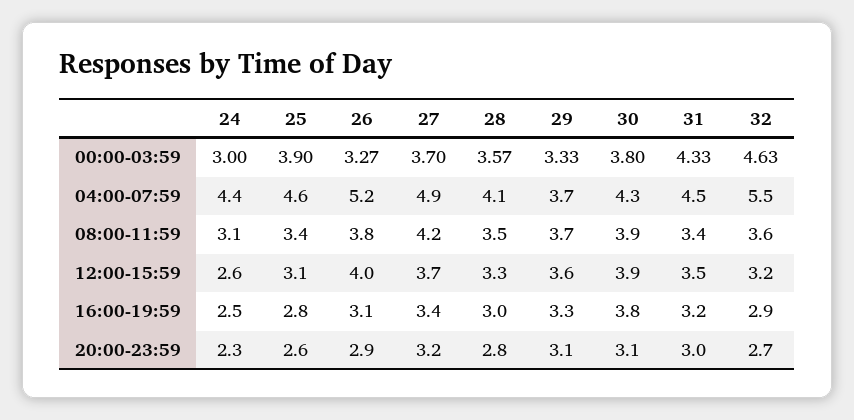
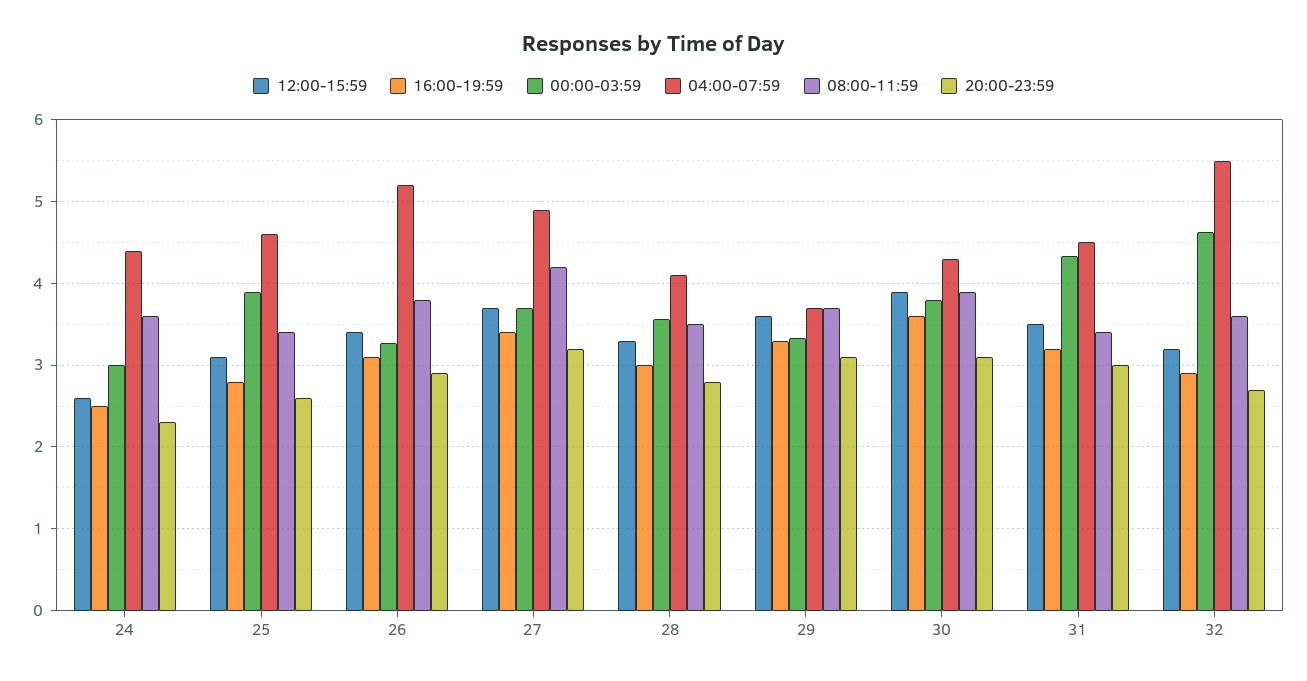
08:00-11:59, 24: 3.1 -> 3.6
12:00-15:59, 26: 4 -> 3.4
16:00-19:59, 30: 3.8 -> 3.6

